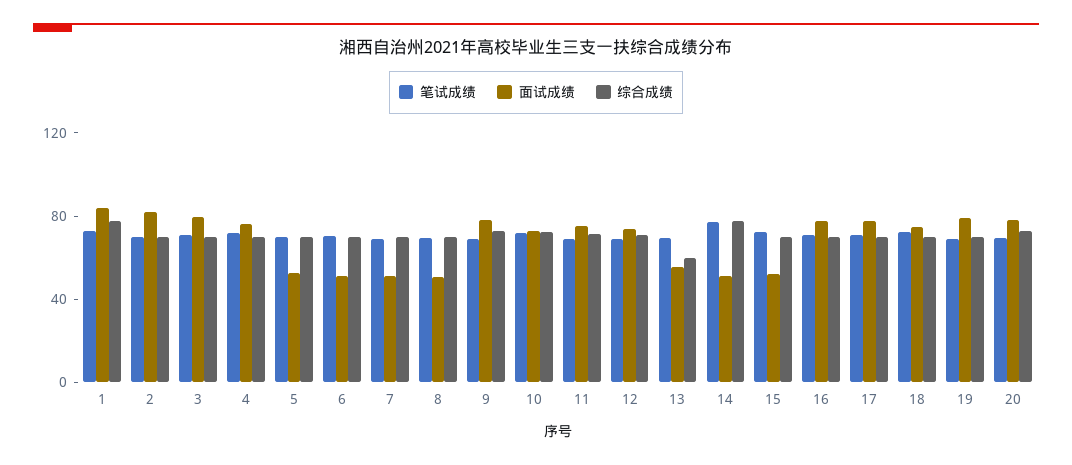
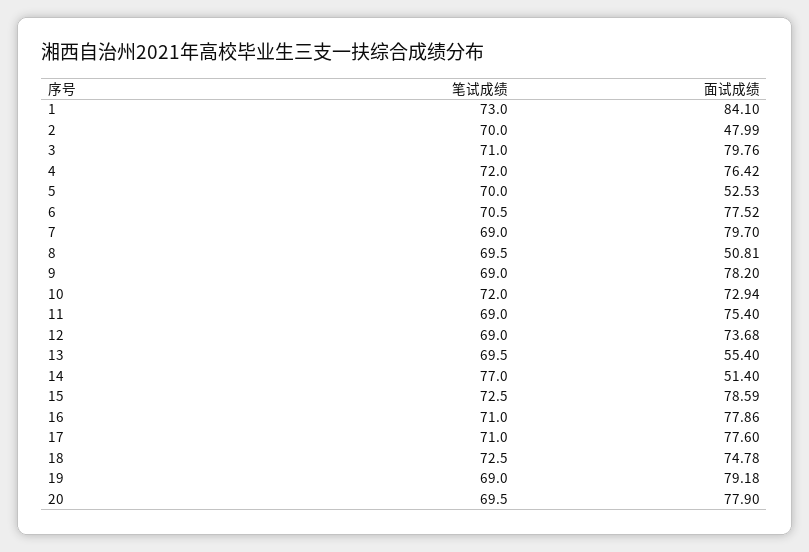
综合成绩, 1: 80 -> none
面试成绩, 2: 80 -> 47.99
综合成绩, 2: 70 -> none
综合成绩, 3: 70 -> none
综合成绩, 4: 70 -> none
综合成绩, 5: 70 -> none
面试成绩, 6: 50 -> 77.52
综合成绩, 6: 70 -> none
面试成绩, 7: 50 -> 79.7
综合成绩, 7: 70 -> none
综合成绩, 8: 70 -> none
综合成绩, 9: 70 -> none
综合成绩, 10: 70 -> none
综合成绩, 11: 70 -> none
综合成绩, 12: 70 -> none
综合成绩, 13: 60 -> none
综合成绩, 14: 80 -> none
面试成绩, 15: 50 -> 78.59
综合成绩, 15: 70 -> none
综合成绩, 16: 70 -> none
综合成绩, 17: 70 -> none
综合成绩, 18: 70 -> none
综合成绩, 19: 70 -> none
综合成绩, 20: 70 -> none

